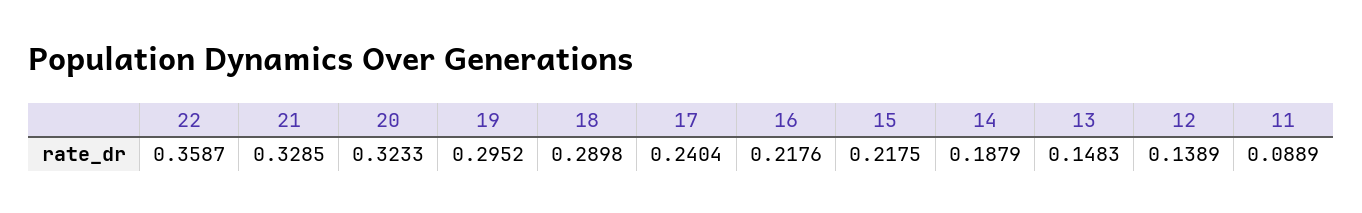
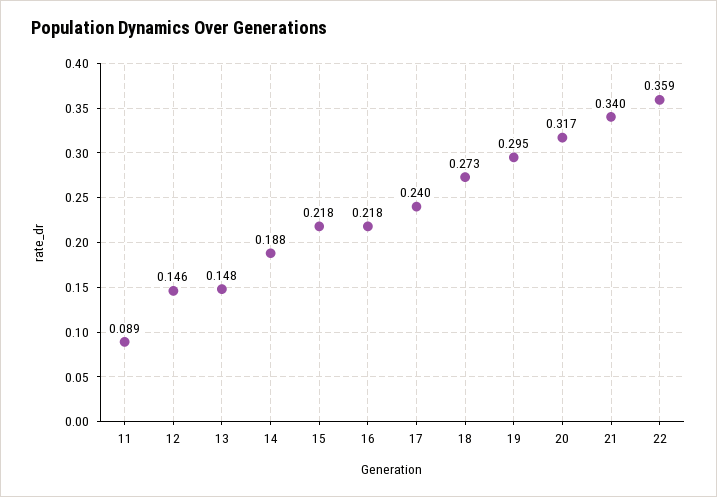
21: 0.3285 -> 0.34
20: 0.3233 -> 0.317
18: 0.2898 -> 0.273
12: 0.1389 -> 0.146

